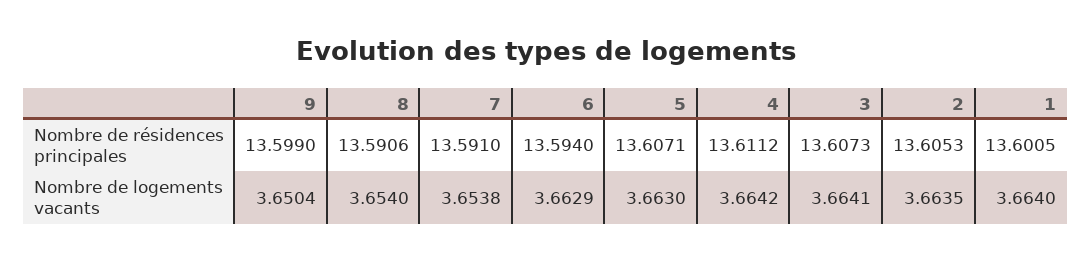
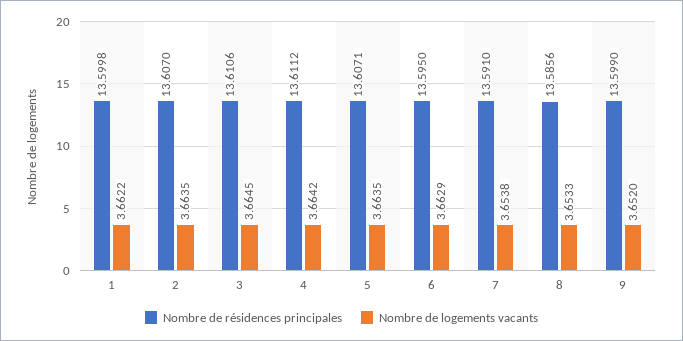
Nombre de résidences principales, 8: 13.5906 -> 13.5856
Nombre de résidences principales, 6: 13.594 -> 13.595
Nombre de résidences principales, 3: 13.6073 -> 13.6106
Nombre de résidences principales, 2: 13.6053 -> 13.607
Nombre de résidences principales, 1: 13.6005 -> 13.5998
Nombre de logements vacants, 9: 3.6504 -> 3.652
Nombre de logements vacants, 8: 3.654 -> 3.6533
Nombre de logements vacants, 5: 3.663 -> 3.6635
Nombre de logements vacants, 3: 3.6641 -> 3.6645
Nombre de logements vacants, 1: 3.664 -> 3.6622

